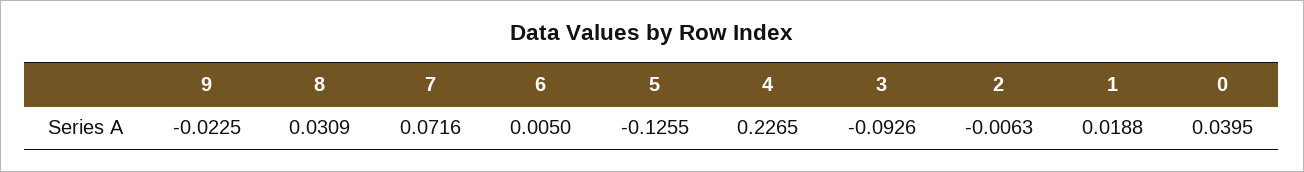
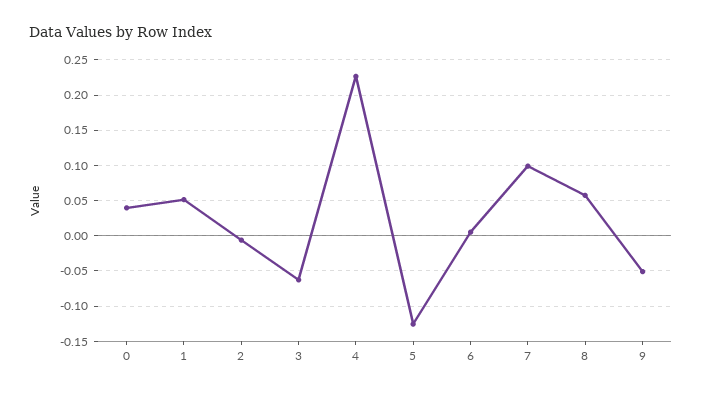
9: -0.0225 -> -0.05
8: 0.0309 -> 0.06
7: 0.0716 -> 0.1
3: -0.0926 -> -0.06
1: 0.0188 -> 0.05

